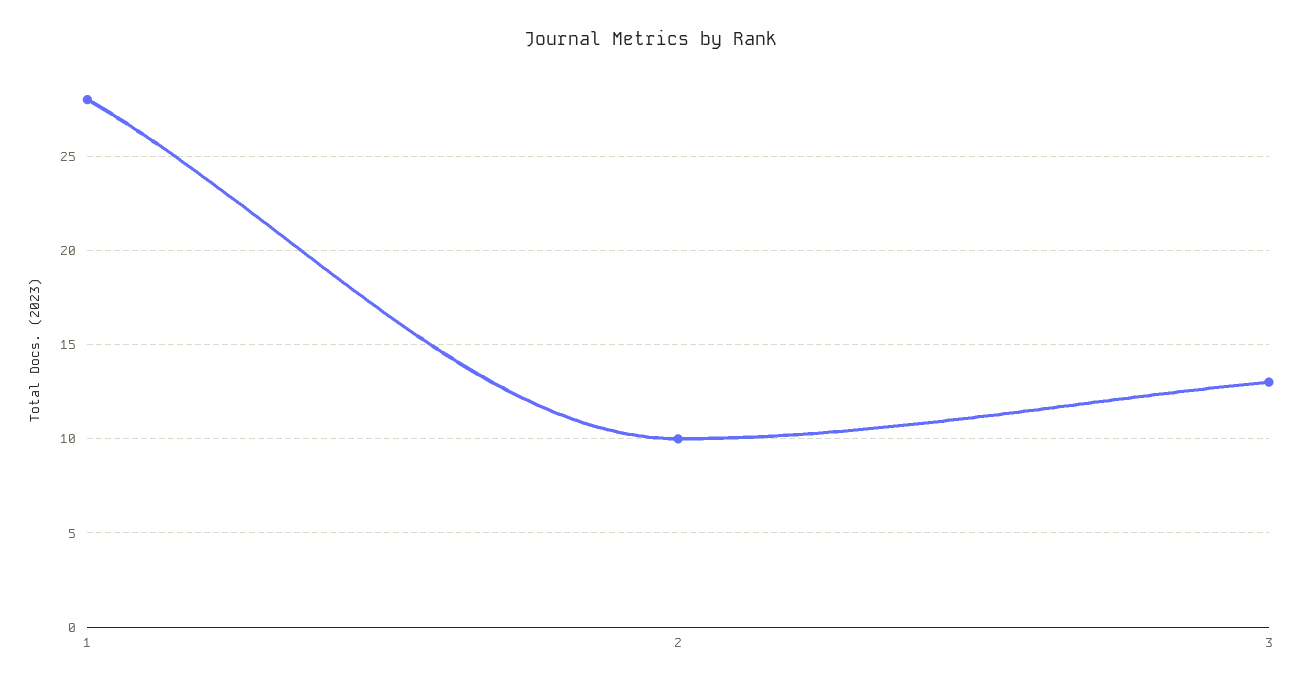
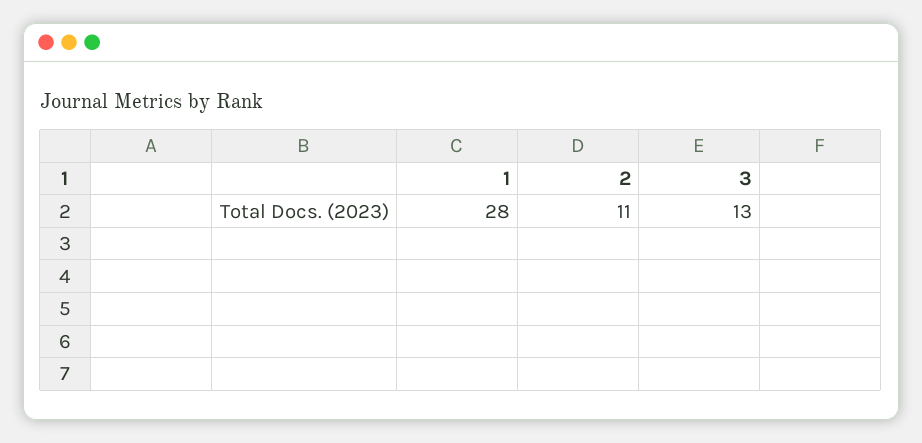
2: 10 -> 11

